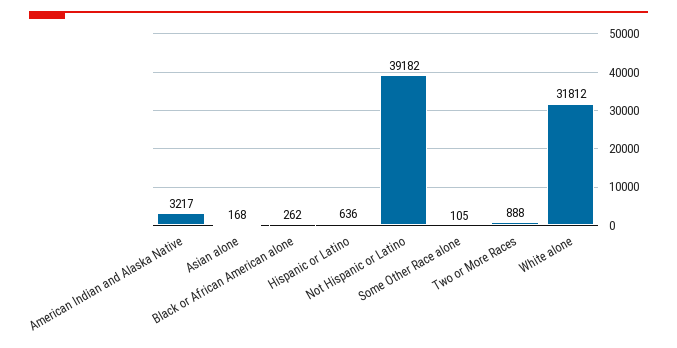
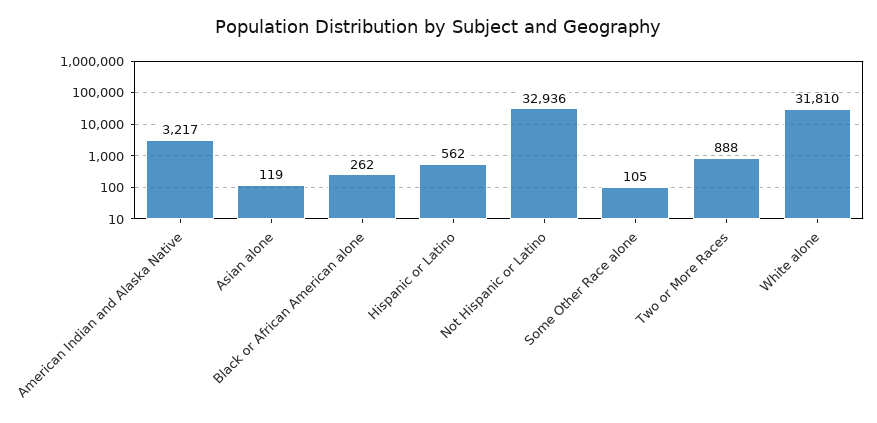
Asian alone: 168 -> 119
Hispanic or Latino: 636 -> 562
Not Hispanic or Latino: 39182 -> 32936
White alone: 31812 -> 31810

